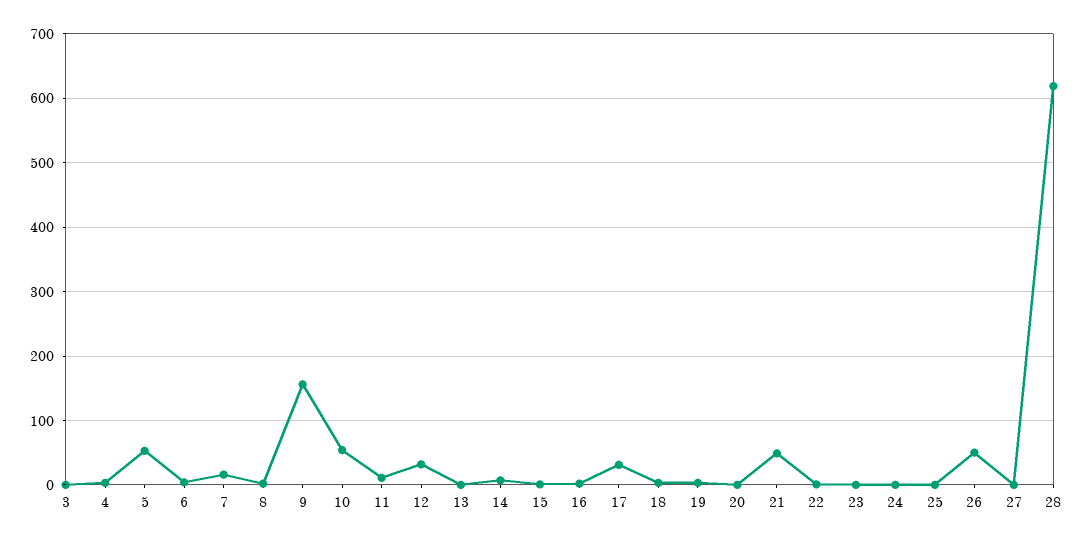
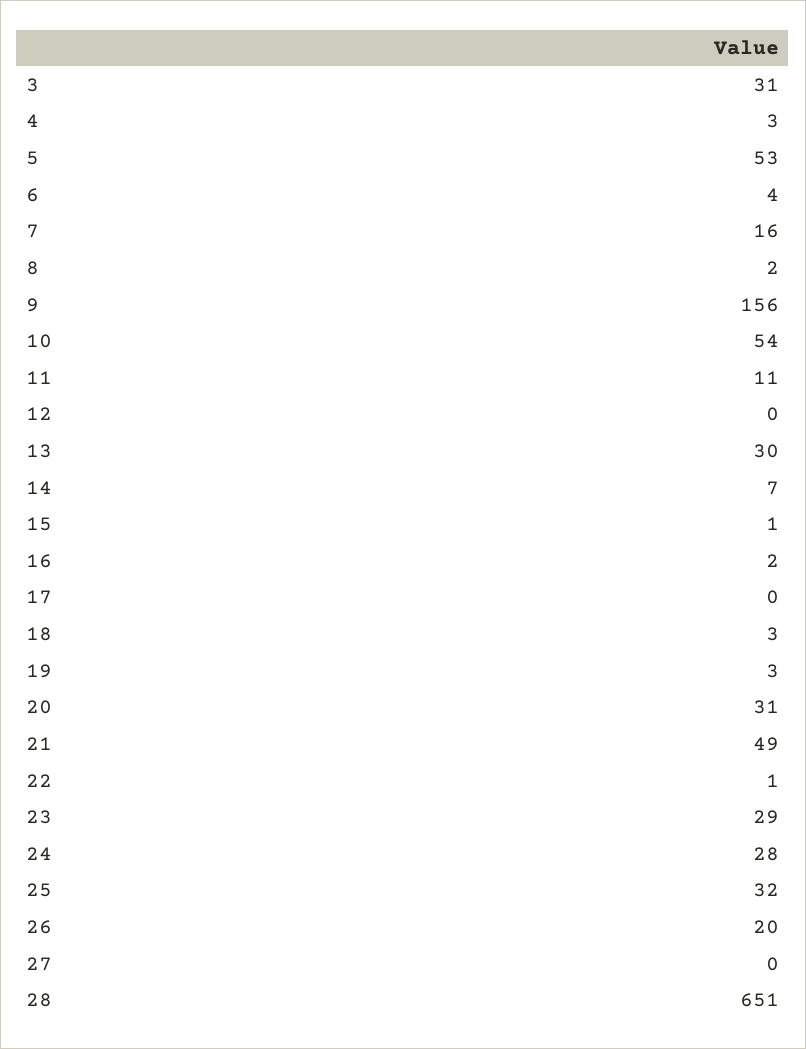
3: 0 -> 31
12: 30 -> 0
13: 0 -> 30
17: 30 -> 0
20: 0 -> 31
23: 0 -> 29
24: 0 -> 28
25: 0 -> 32
26: 50 -> 20
28: 620 -> 651

